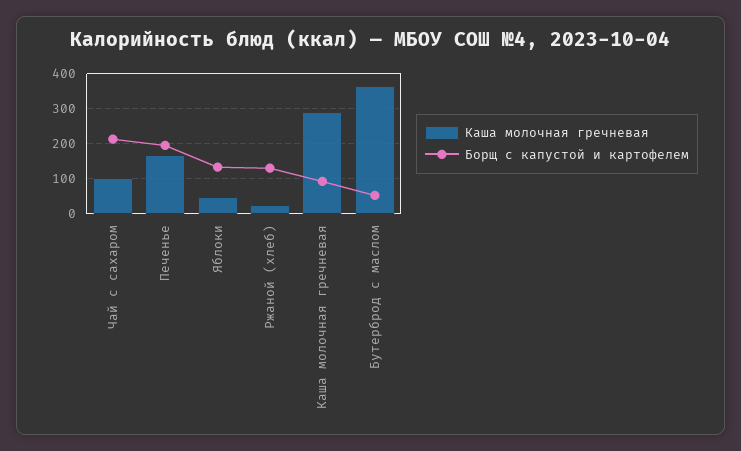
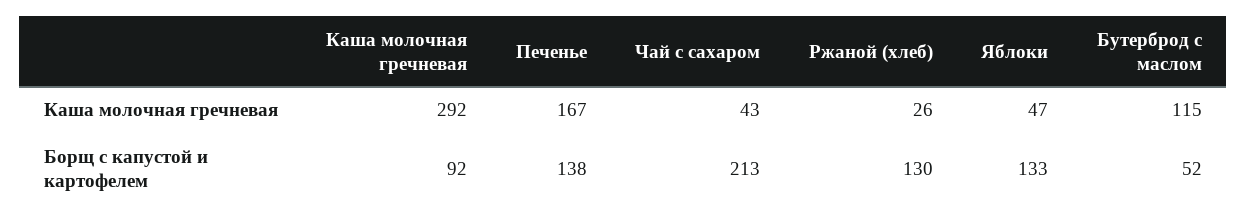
Каша молочная гречневая, Чай с сахаром: 100 -> 43
Борщ с капустой и картофелем, Печенье: 200 -> 138
Каша молочная гречневая, Бутерброд с маслом: 360 -> 115

